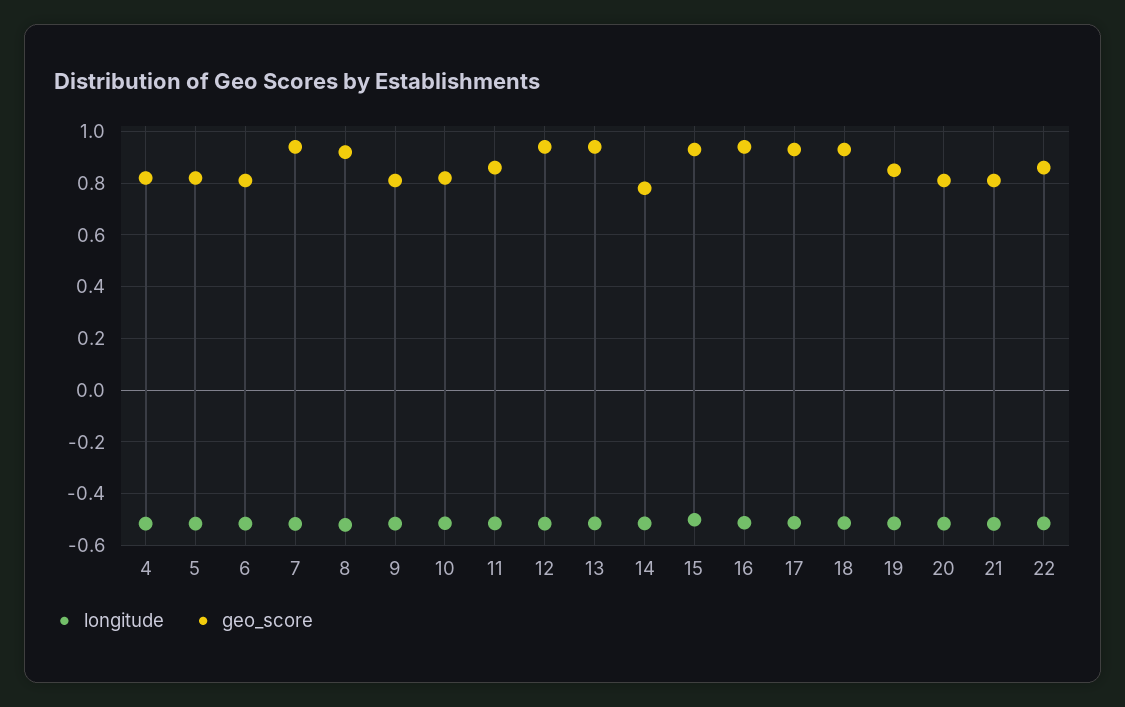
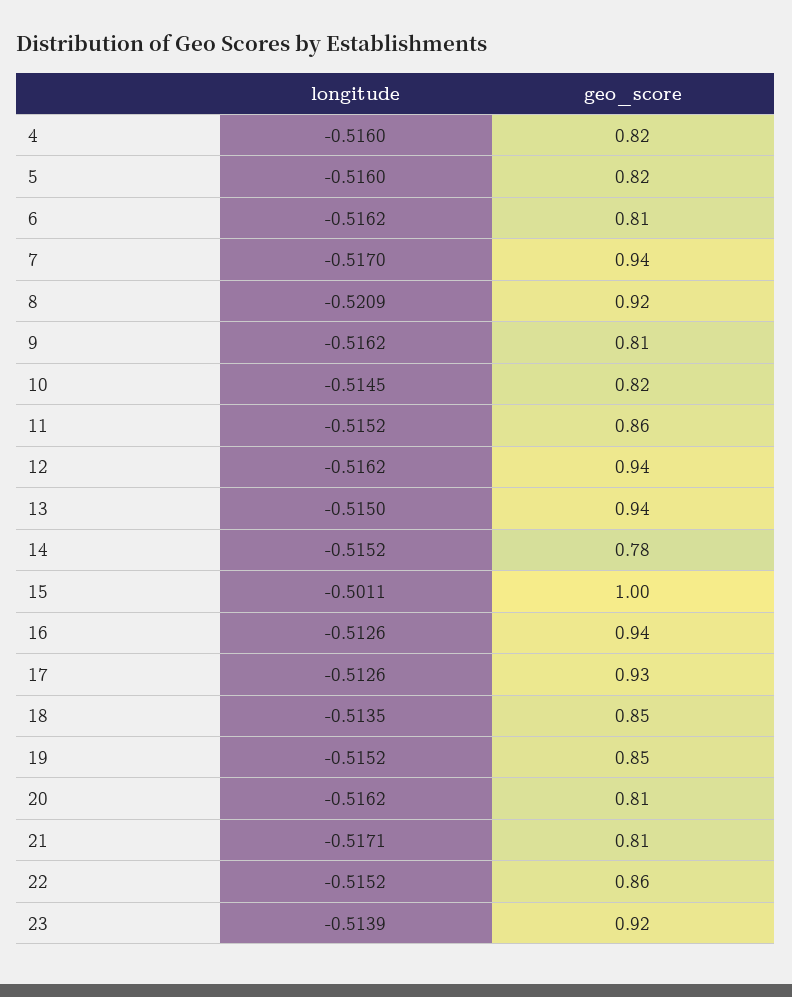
geo_score, 15: 0.925 -> 1
geo_score, 18: 0.925 -> 0.85
longitude, 23: none -> -0.5139
geo_score, 23: none -> 0.92

